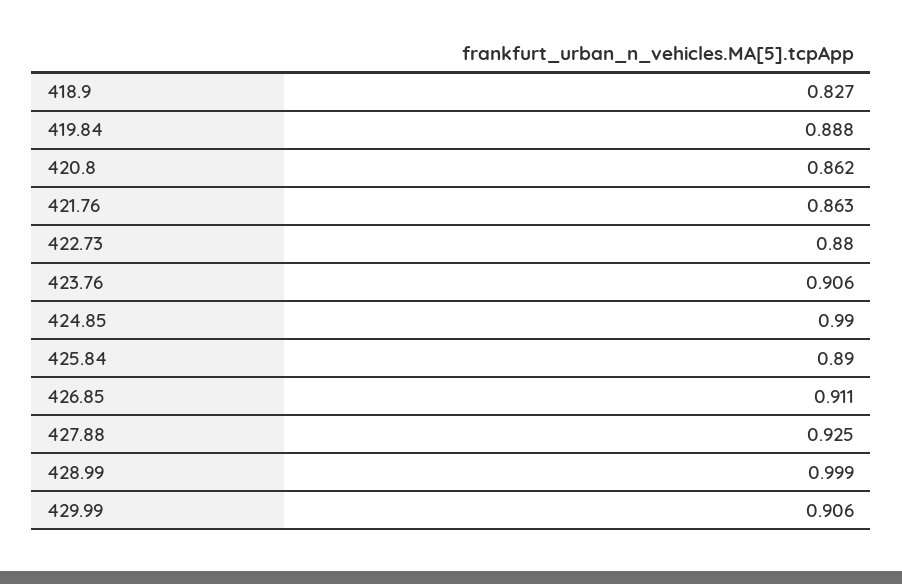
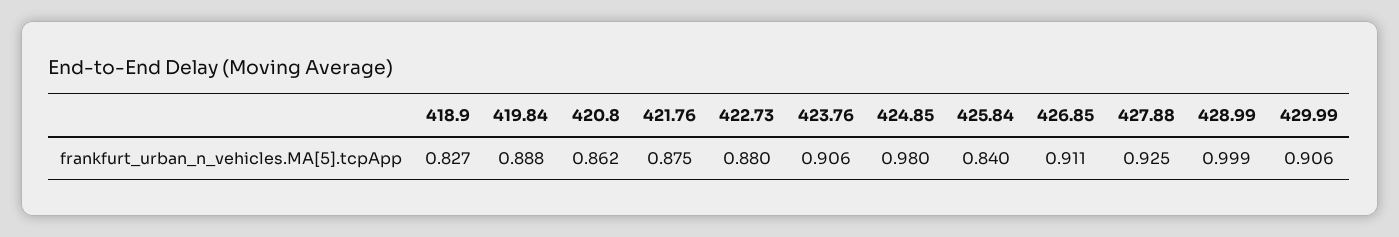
421.76: 0.863 -> 0.875
424.85: 0.99 -> 0.98
425.84: 0.89 -> 0.84

